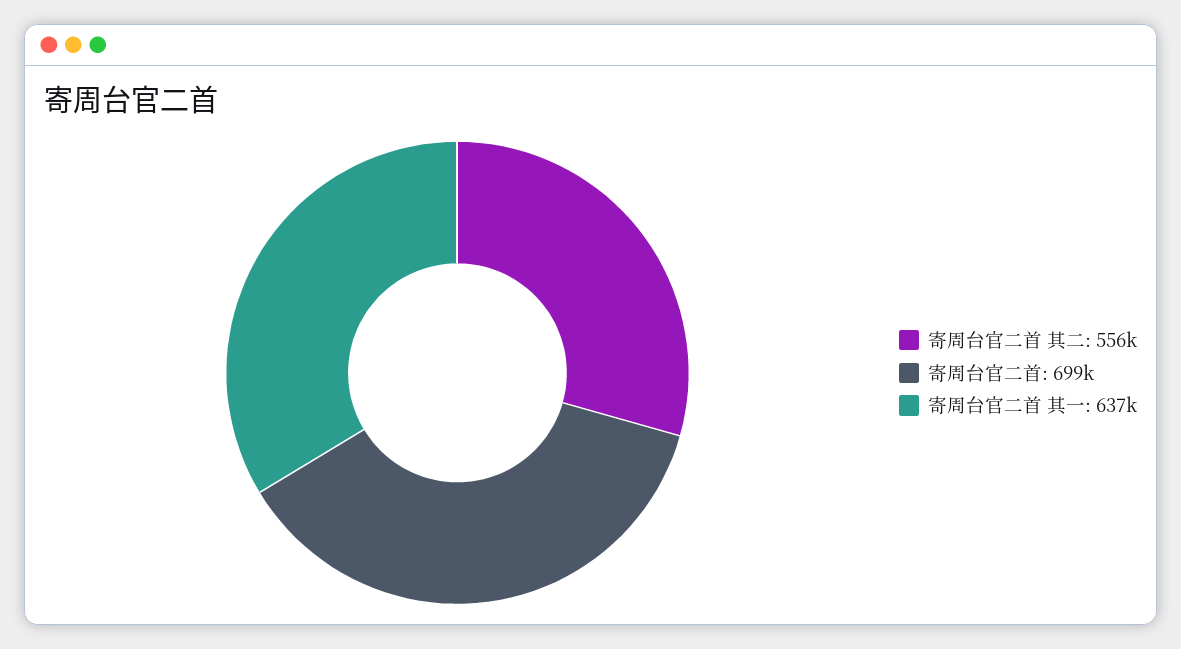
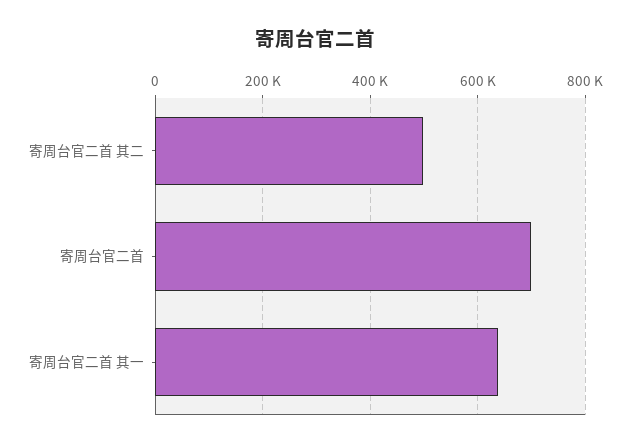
寄周台官二首 其二: 556000 -> 500000

